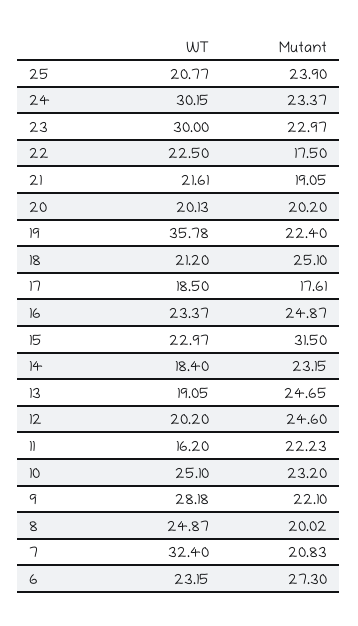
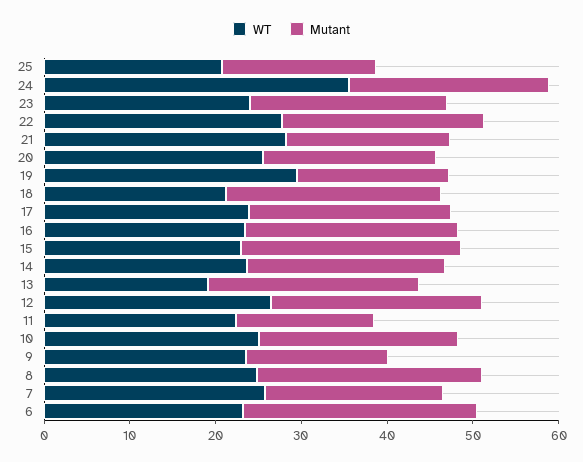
Mutant, 25: 23.9 -> 18
WT, 24: 30.15 -> 36
WT, 23: 30 -> 24
WT, 22: 22.5 -> 28
Mutant, 22: 17.5 -> 24
WT, 21: 21.61 -> 28
WT, 20: 20.13 -> 26
WT, 19: 35.78 -> 30
Mutant, 19: 22.4 -> 18
WT, 17: 18.5 -> 24
Mutant, 17: 17.61 -> 24
Mutant, 15: 31.5 -> 26
WT, 14: 18.4 -> 24
WT, 12: 20.2 -> 26
WT, 11: 16.2 -> 22
Mutant, 11: 22.23 -> 16
WT, 9: 28.18 -> 24
Mutant, 9: 22.1 -> 16
Mutant, 8: 20.02 -> 26
WT, 7: 32.4 -> 26

